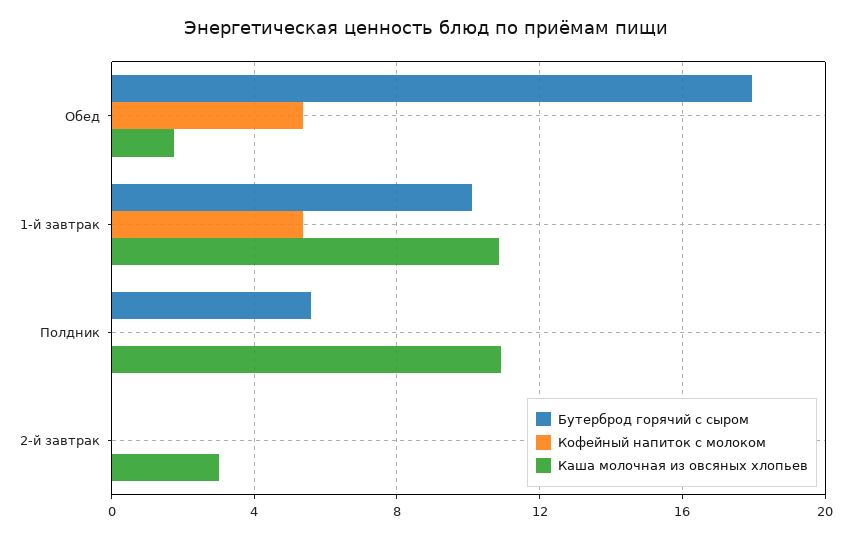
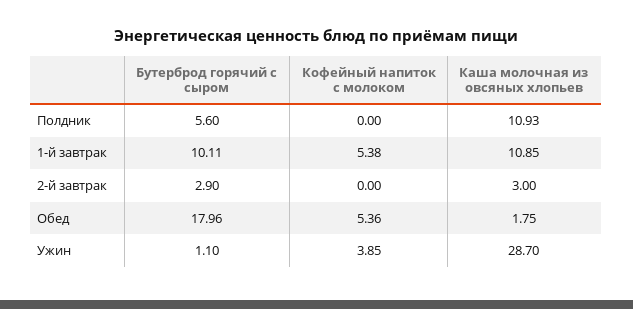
Бутерброд горячий с сыром, 2-й завтрак: 0 -> 2.9
Бутерброд горячий с сыром, Ужин: none -> 1.1
Кофейный напиток с молоком, Ужин: none -> 3.85
Каша молочная из овсяных хлопьев, Ужин: none -> 28.7

